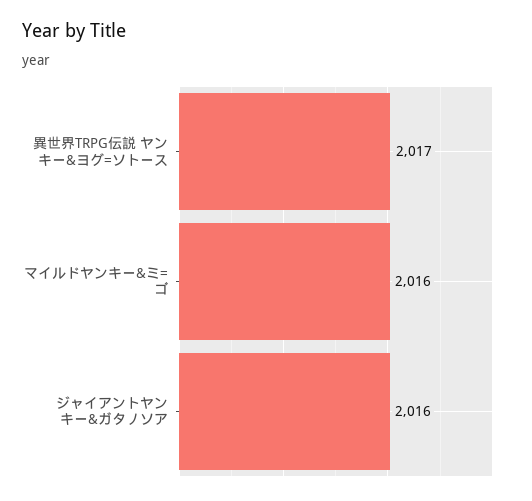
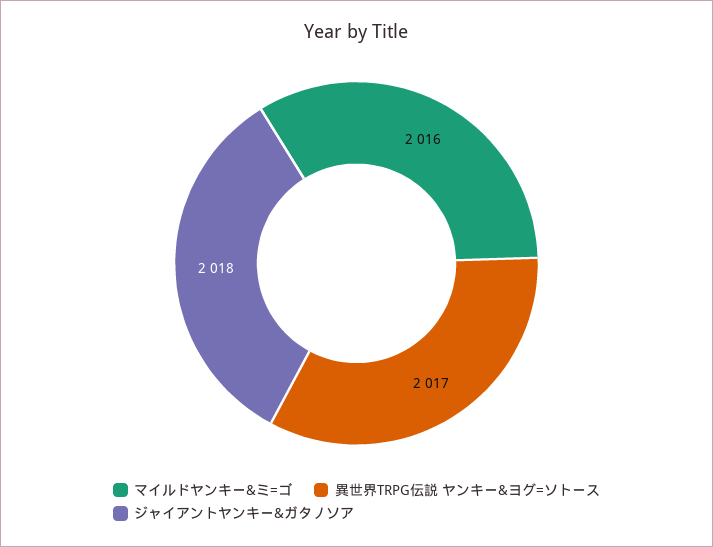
ジャイアントヤンキー&ガタノソア: 2016 -> 2018

